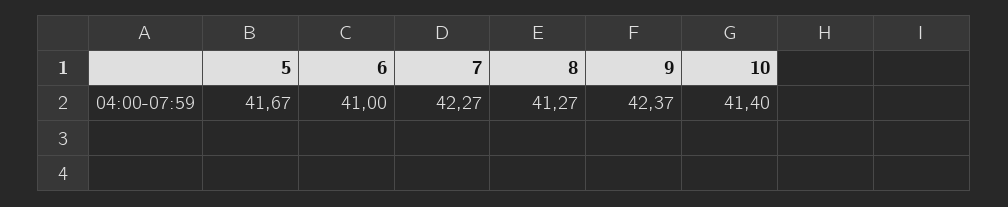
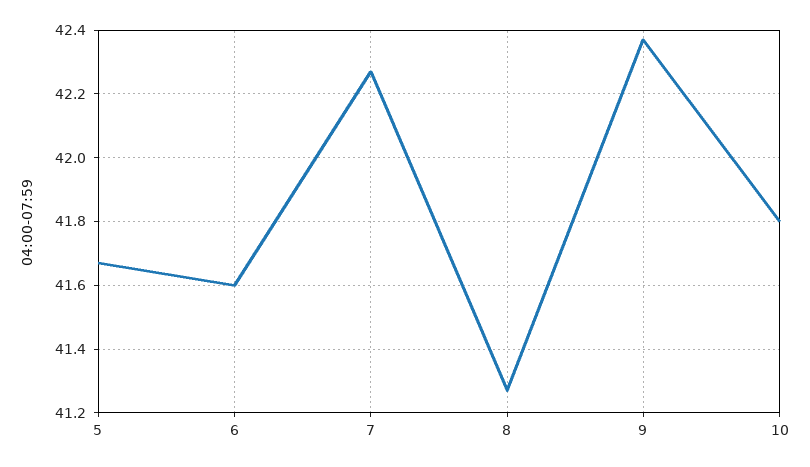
6: 41 -> 41.6
10: 41.4 -> 41.8

